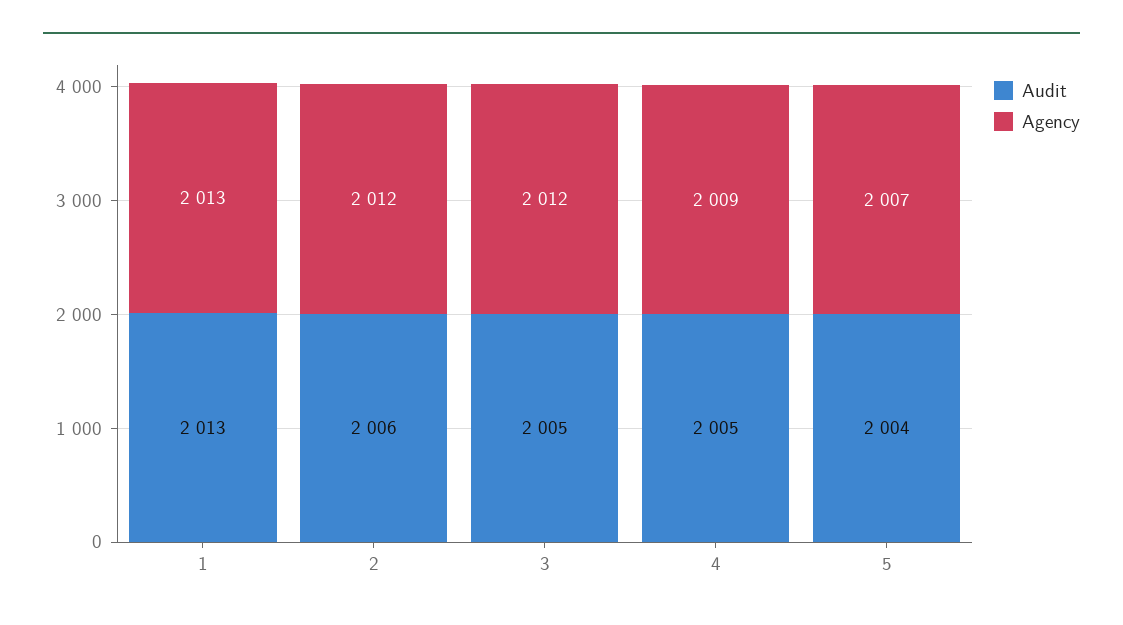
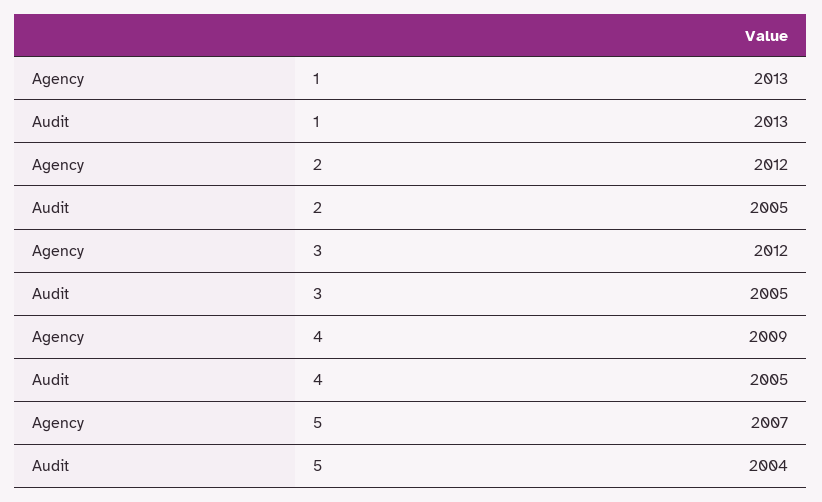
Audit, 2: 2006 -> 2005

